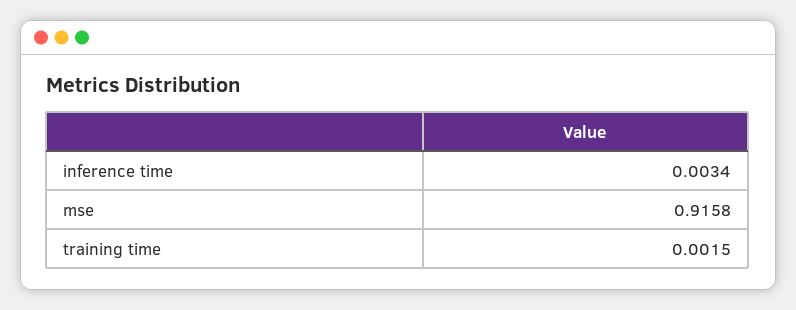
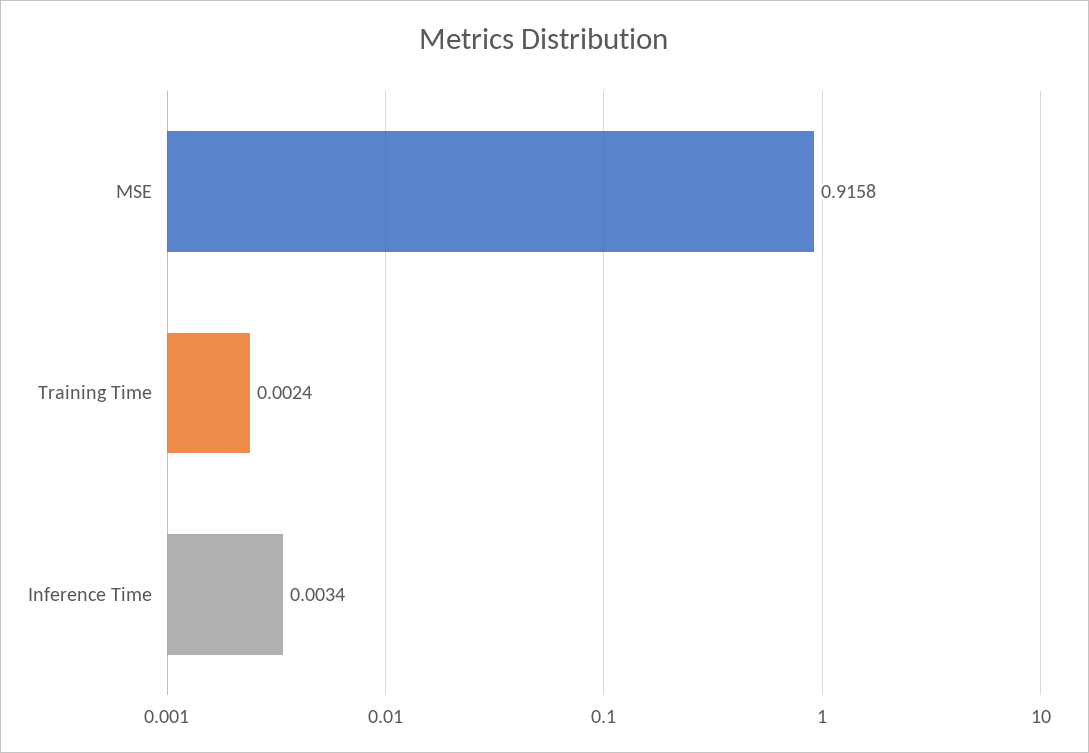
training time: 0.0015 -> 0.0024

